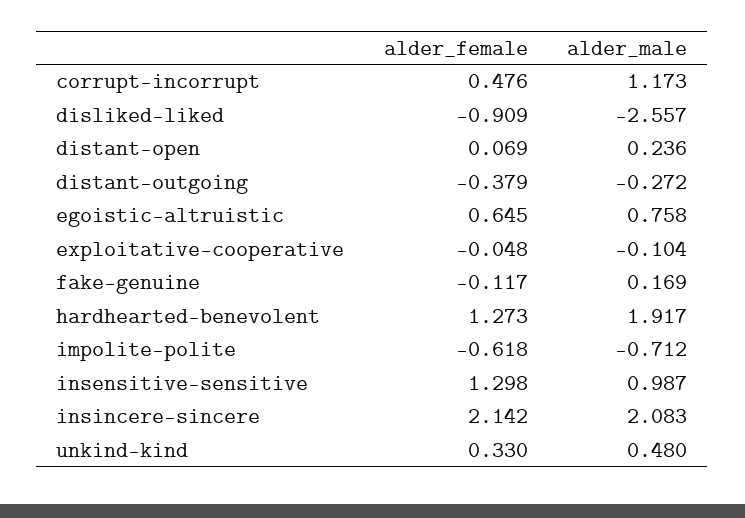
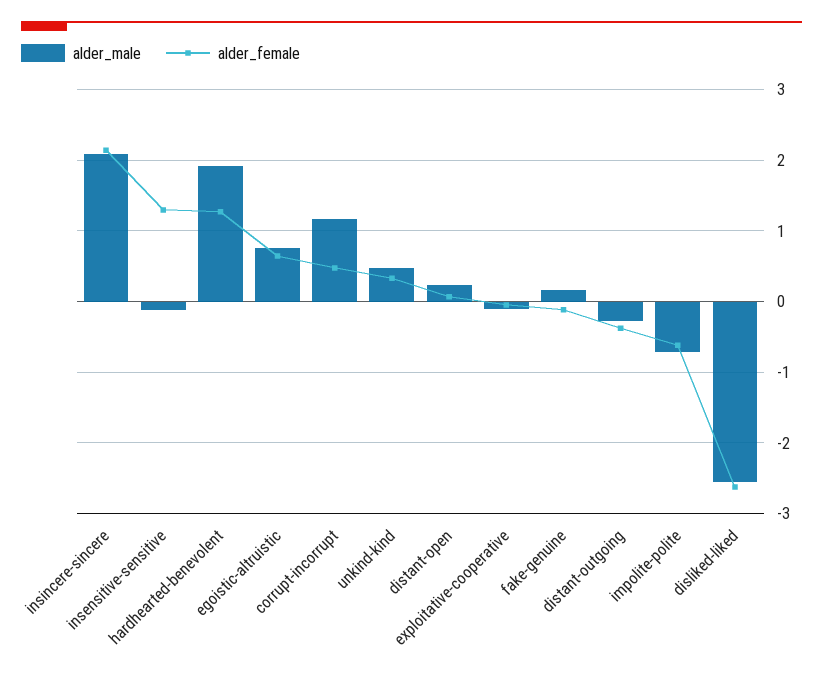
alder_female, disliked-liked: -0.909 -> -2.6
alder_male, insensitive-sensitive: 0.987 -> -0.1

